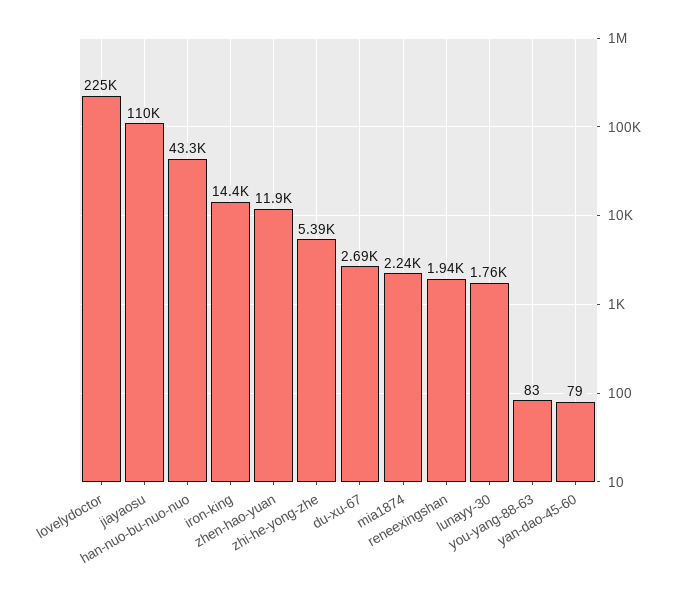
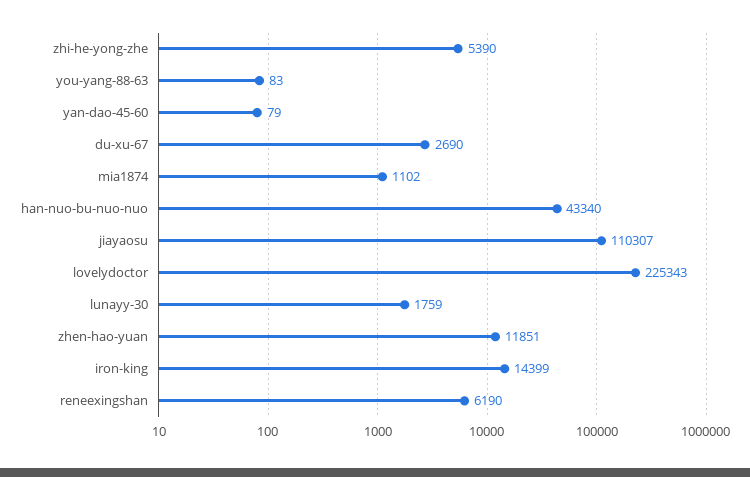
mia1874: 2240 -> 1102
reneexingshan: 1940 -> 6190

